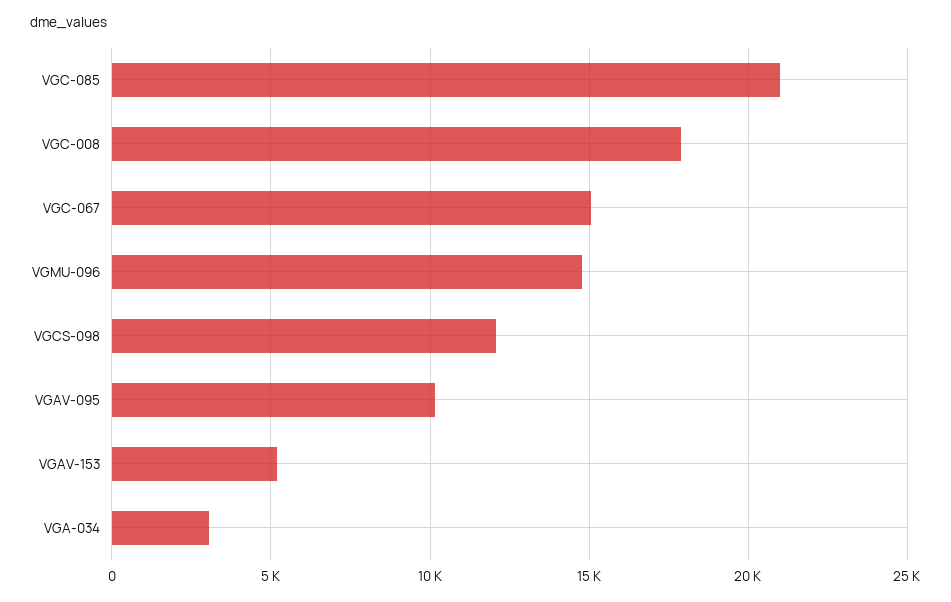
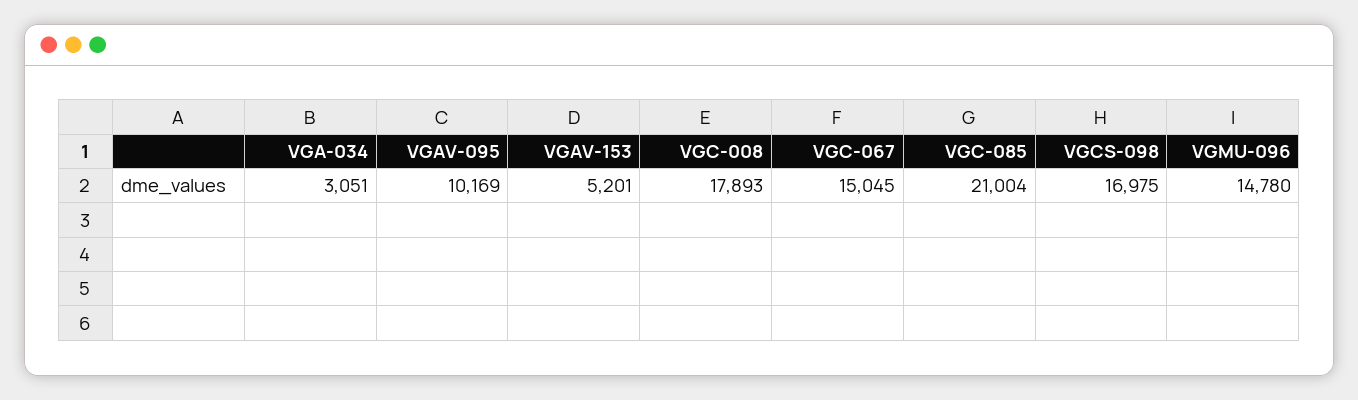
VGCS-098: 12000 -> 16975

